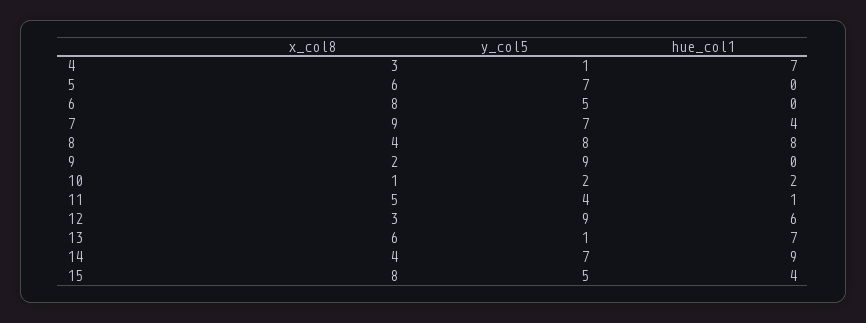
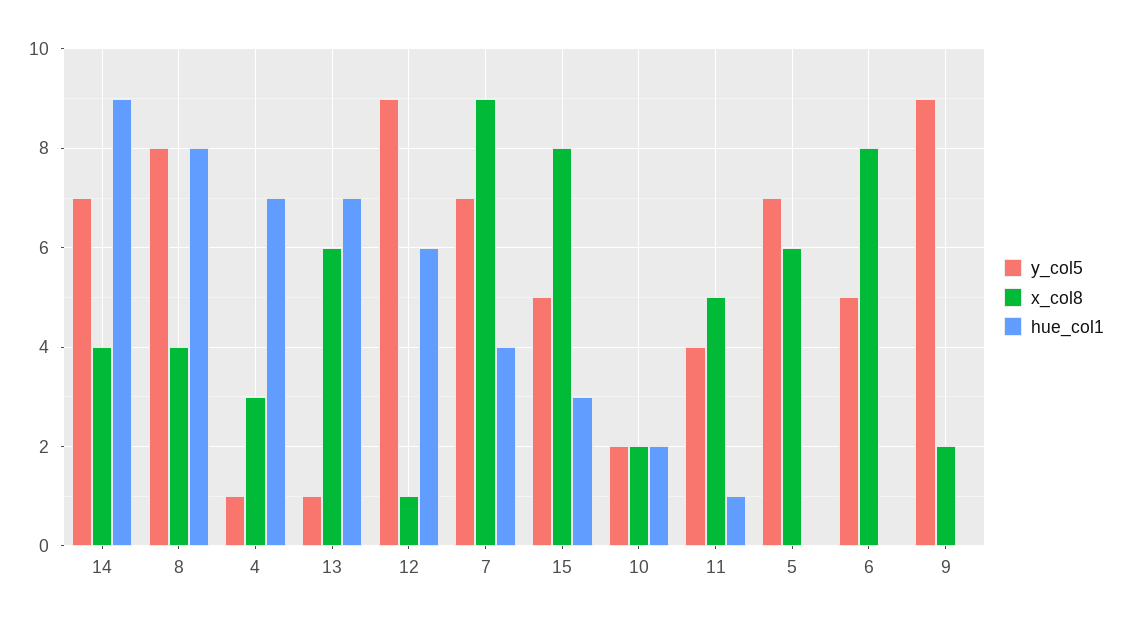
x_col8, 10: 1 -> 2
x_col8, 12: 3 -> 1
hue_col1, 15: 4 -> 3

